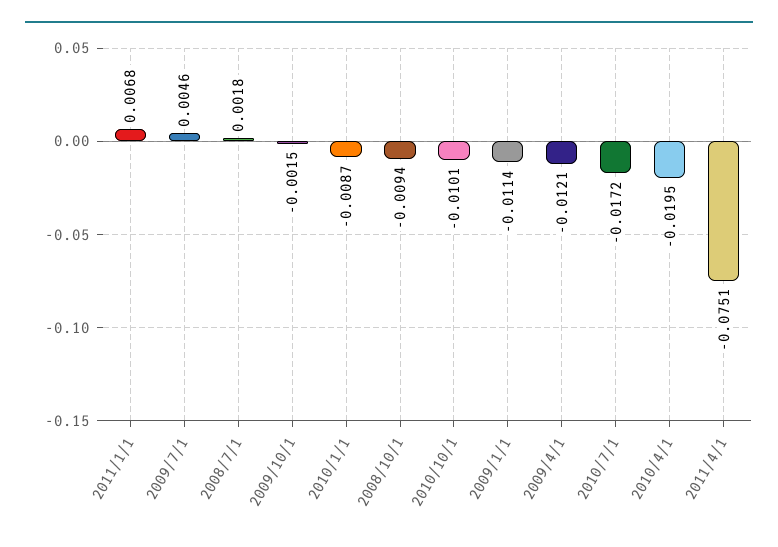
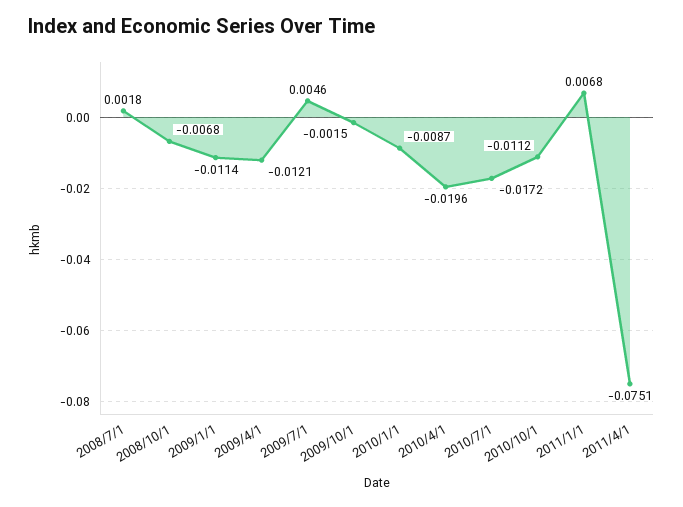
2008/10/1: -0.0094 -> -0.0068
2010/10/1: -0.0101 -> -0.0112
2010/4/1: -0.0195 -> -0.0196

